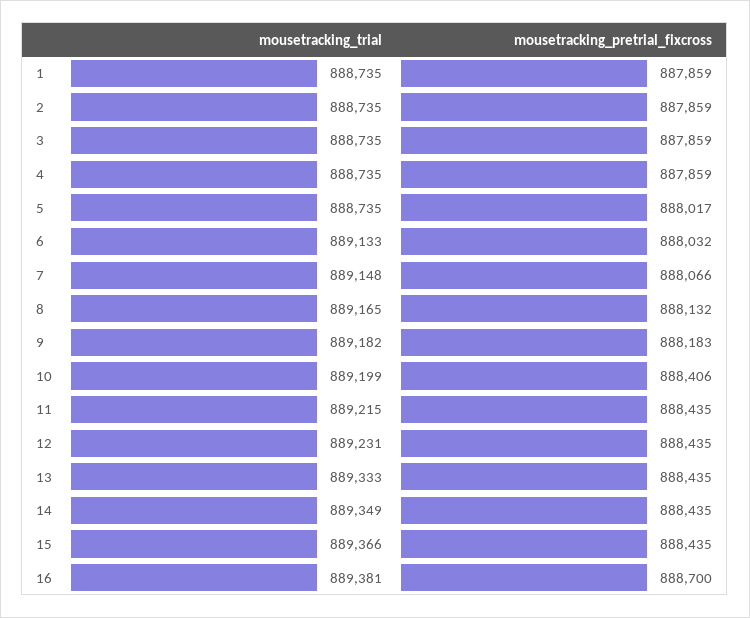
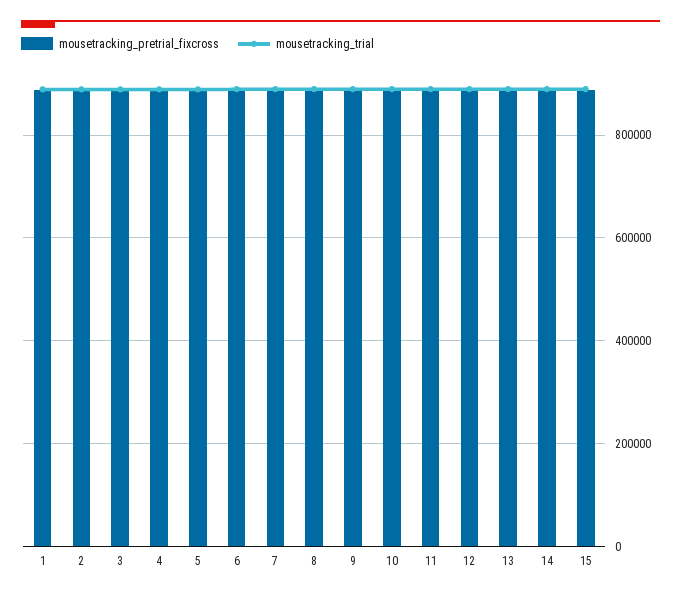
mousetracking_trial, 16: 889381 -> none
mousetracking_pretrial_fixcross, 16: 888700 -> none

